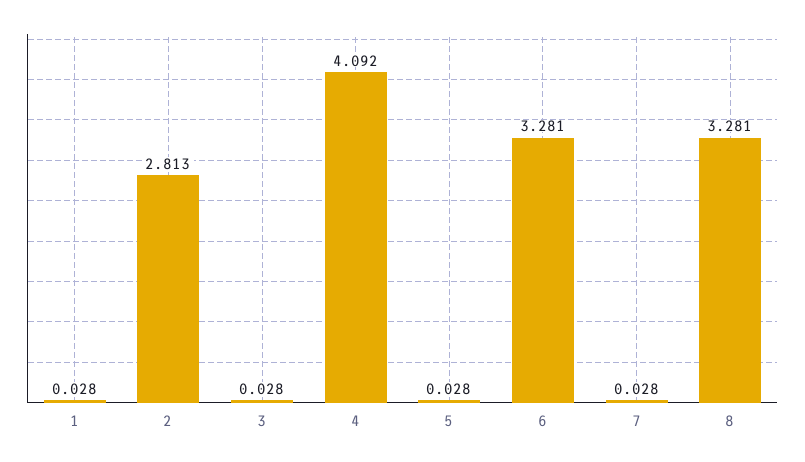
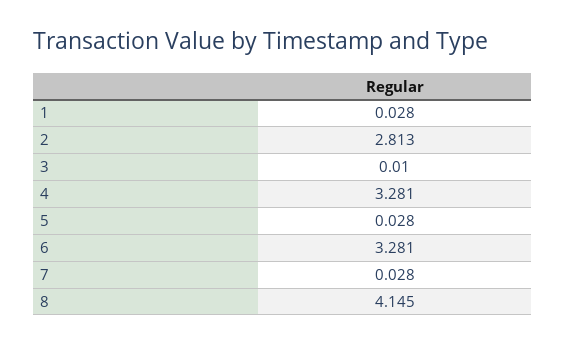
3: 0.028 -> 0.01
4: 4.092 -> 3.281
8: 3.281 -> 4.145

